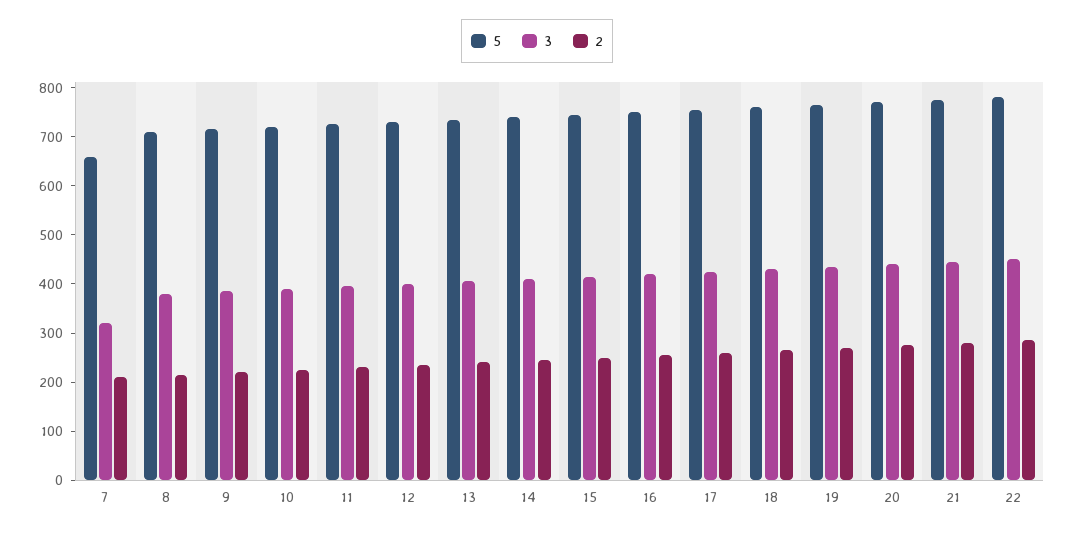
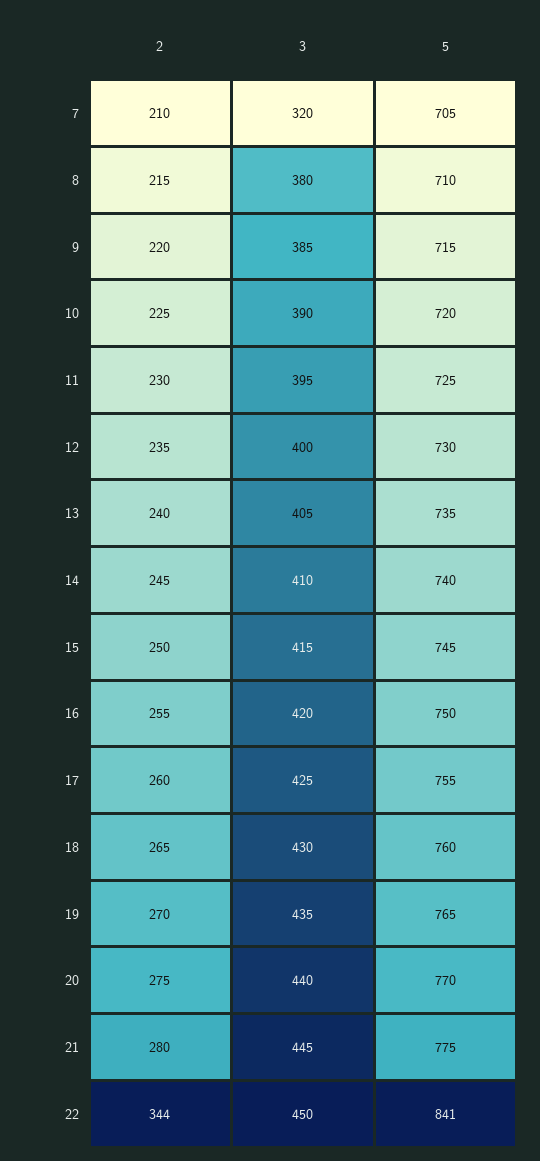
5, 7: 660 -> 705
5, 22: 780 -> 841
2, 22: 280 -> 344

